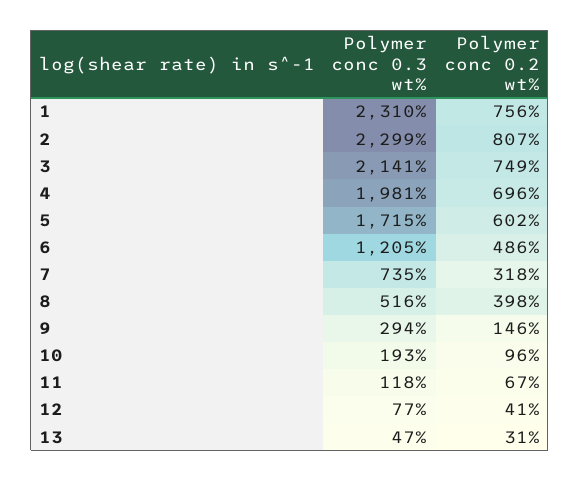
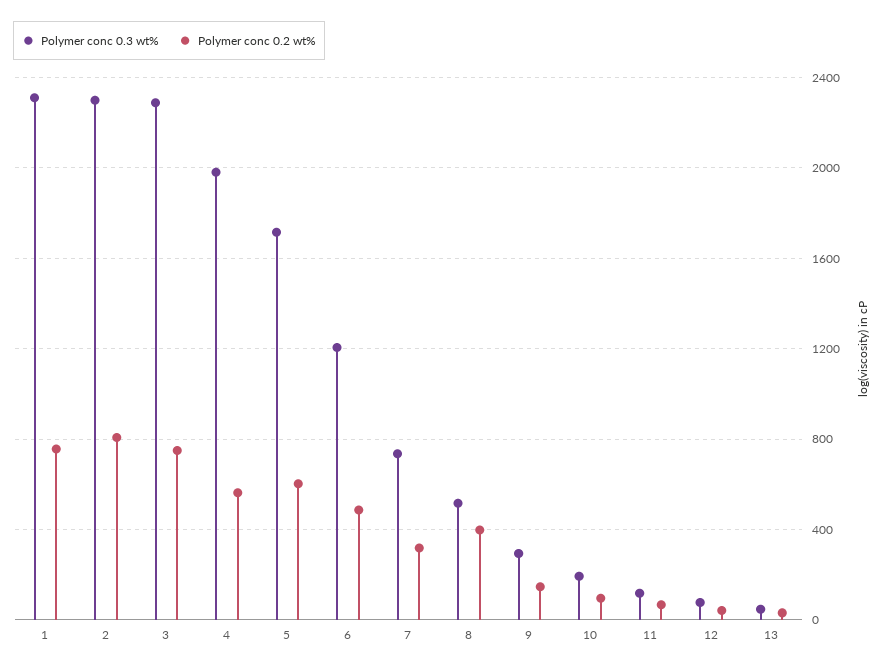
Polymer conc 0.3 wt%, 3: 2141 -> 2300
Polymer conc 0.2 wt%, 4: 696 -> 550

